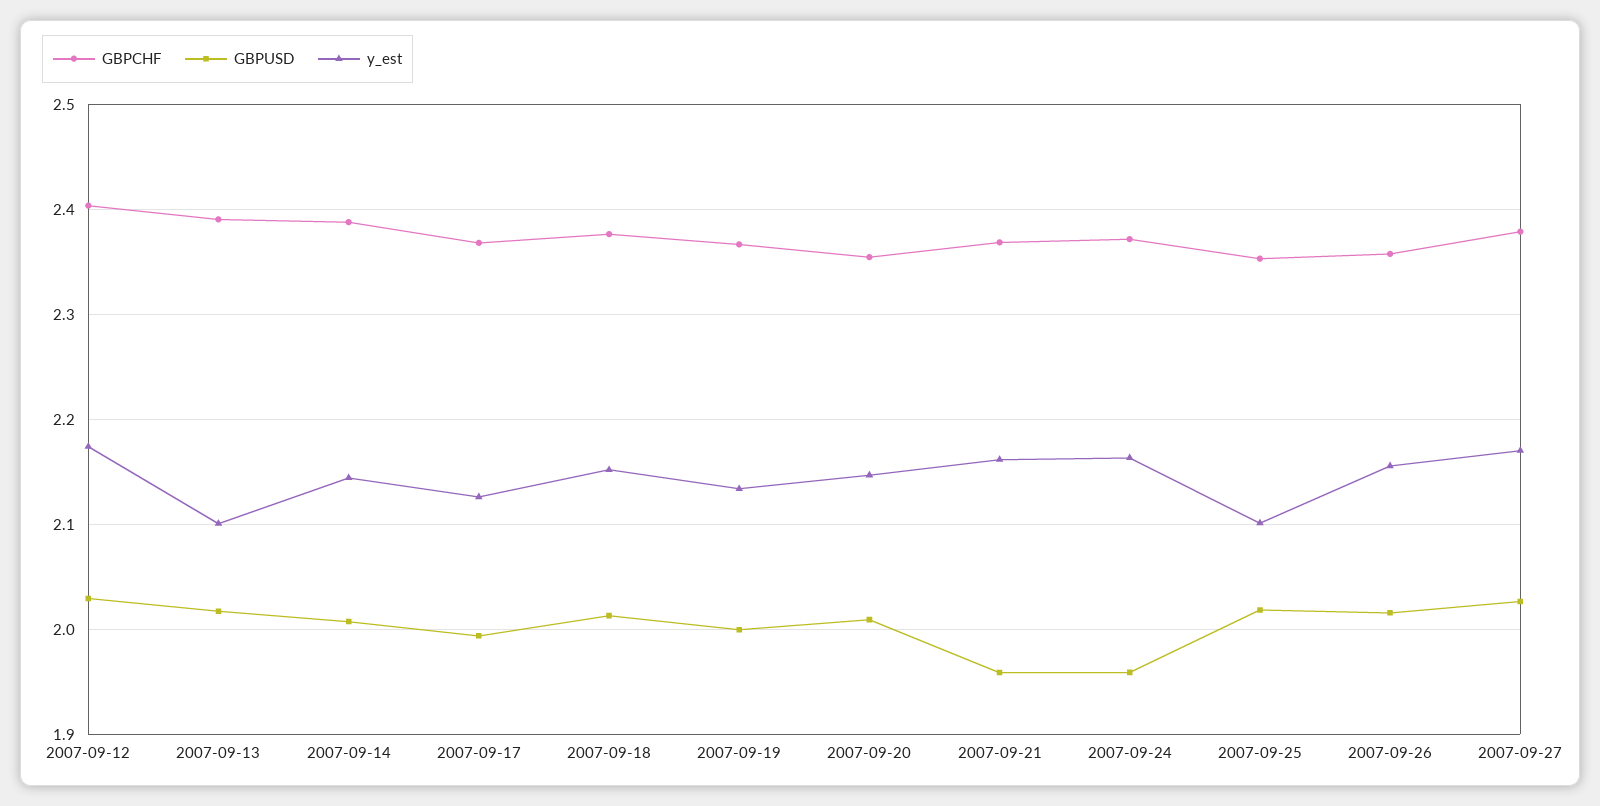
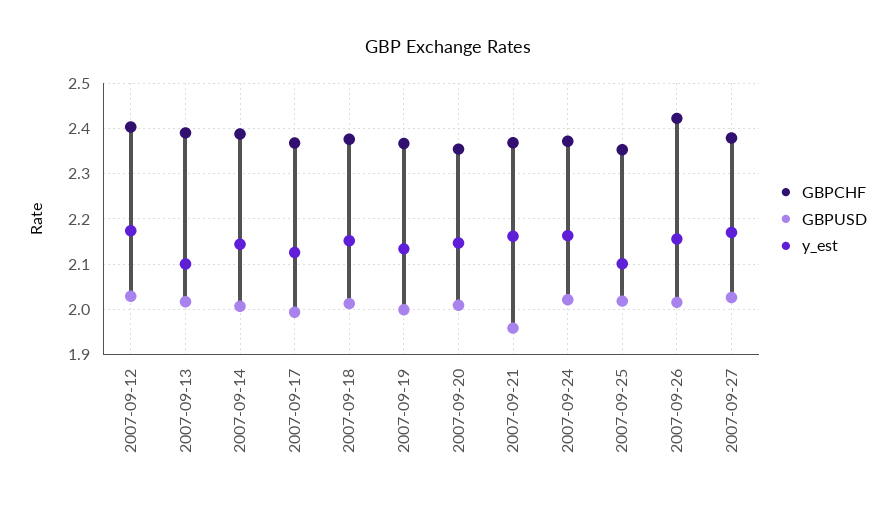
GBPUSD, 2007-09-24: 1.96 -> 2.02
GBPCHF, 2007-09-26: 2.36 -> 2.42

